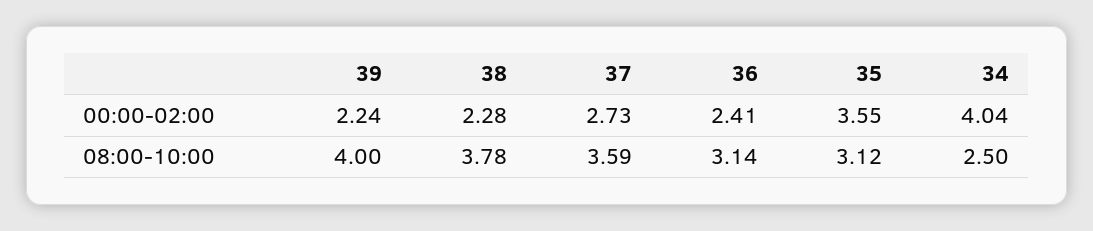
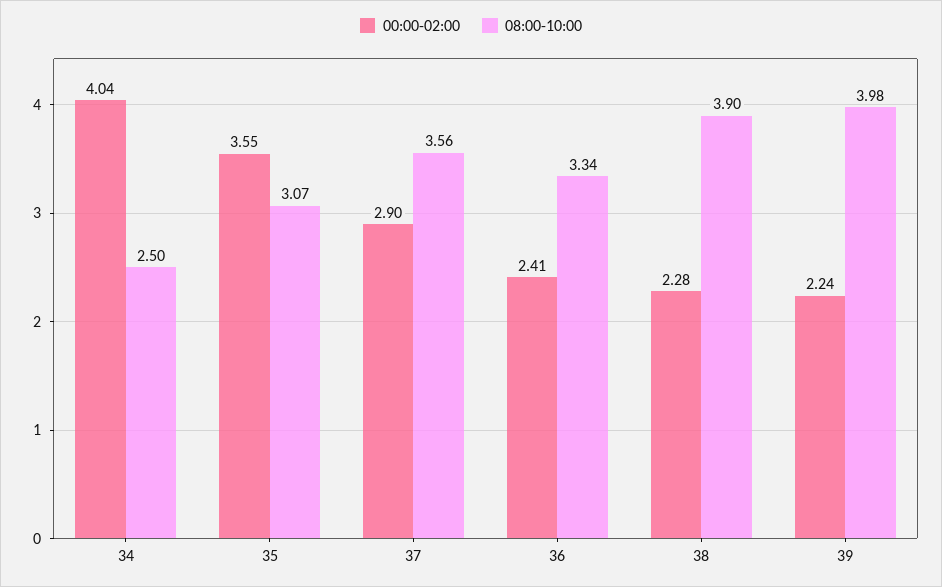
00:00-02:00, 37: 2.73 -> 2.9
08:00-10:00, 39: 4 -> 3.98
08:00-10:00, 38: 3.78 -> 3.9
08:00-10:00, 37: 3.59 -> 3.56
08:00-10:00, 36: 3.14 -> 3.34
08:00-10:00, 35: 3.12 -> 3.07

